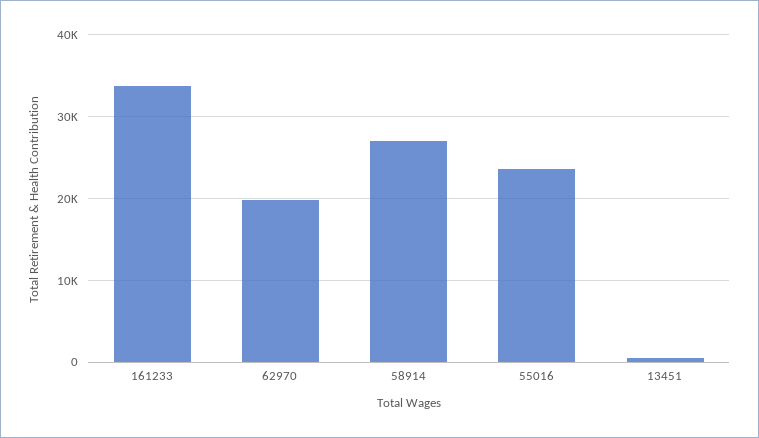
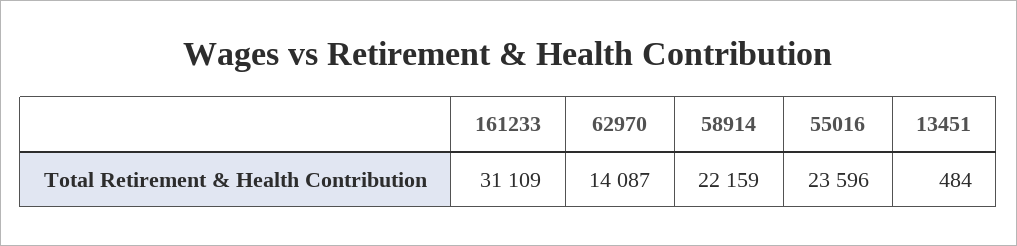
161233: 34000 -> 31109
62970: 20000 -> 14087
58914: 27000 -> 22159

